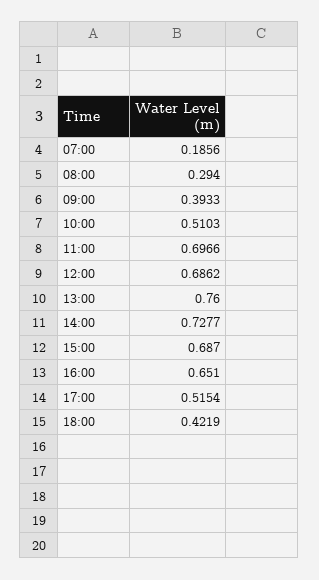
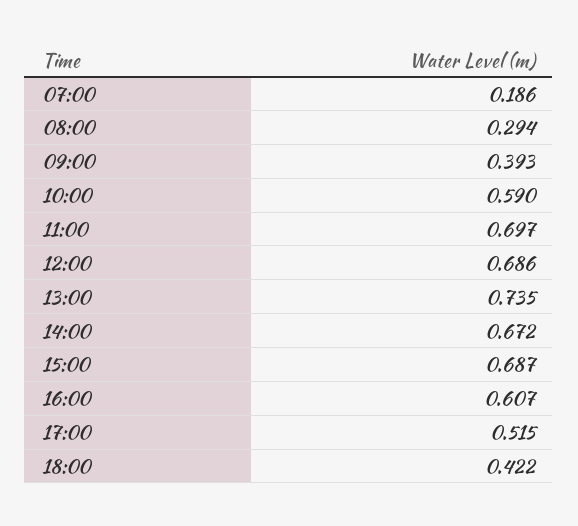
10:00: 0.5103 -> 0.59
13:00: 0.76 -> 0.735
14:00: 0.7277 -> 0.672
16:00: 0.651 -> 0.607

